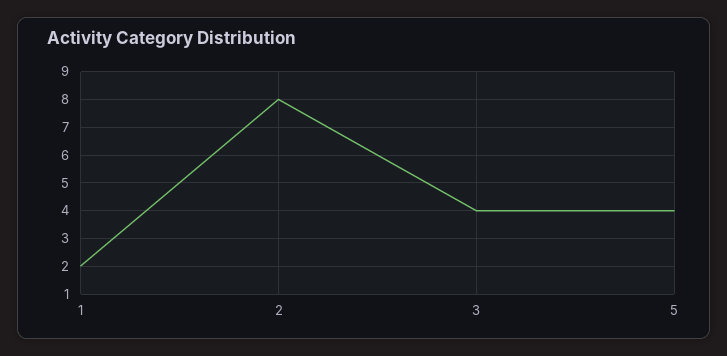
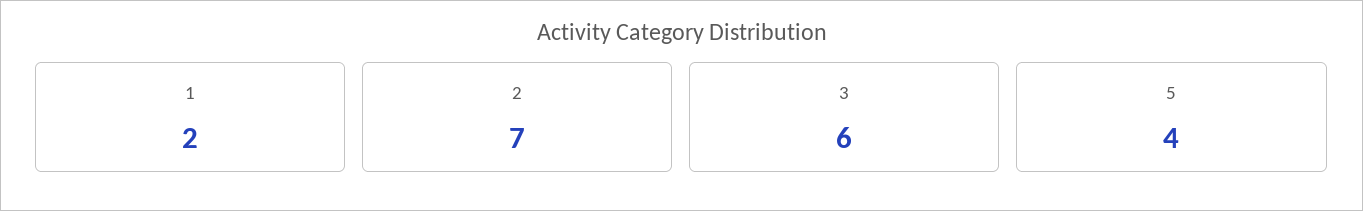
2: 8 -> 7
3: 4 -> 6

